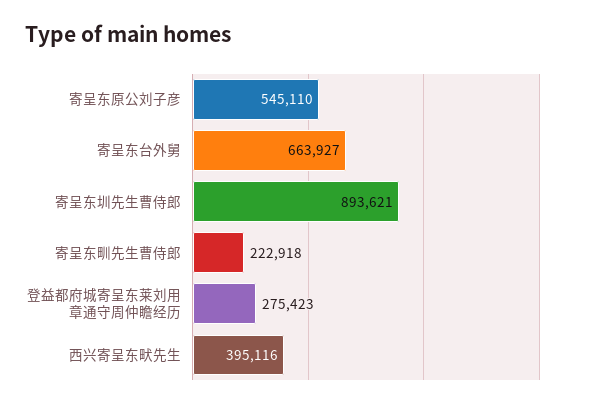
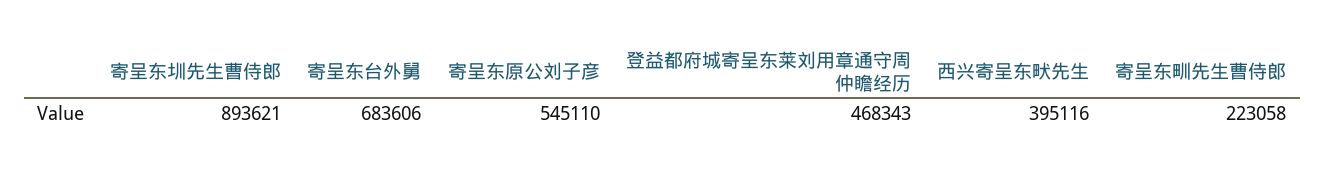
寄呈东台外舅: 663927 -> 683606
寄呈东甽先生曹侍郎: 222918 -> 223058
登益都府城寄呈东莱刘用章通守周仲瞻经历: 275423 -> 468343

